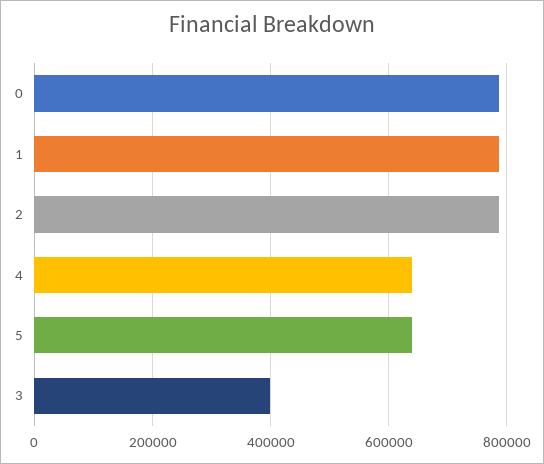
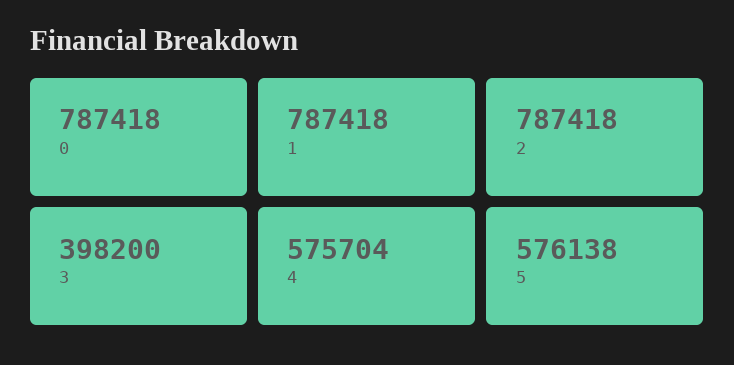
4: 640000 -> 575704
5: 640000 -> 576138

